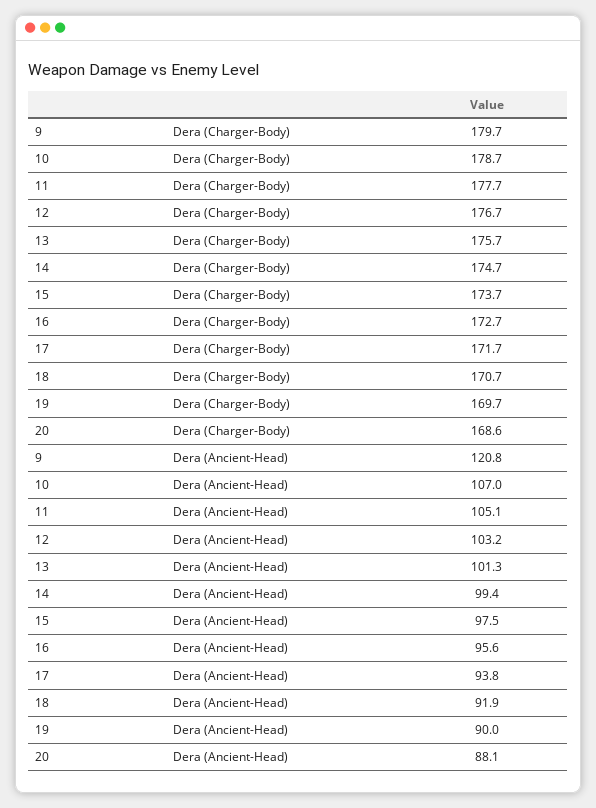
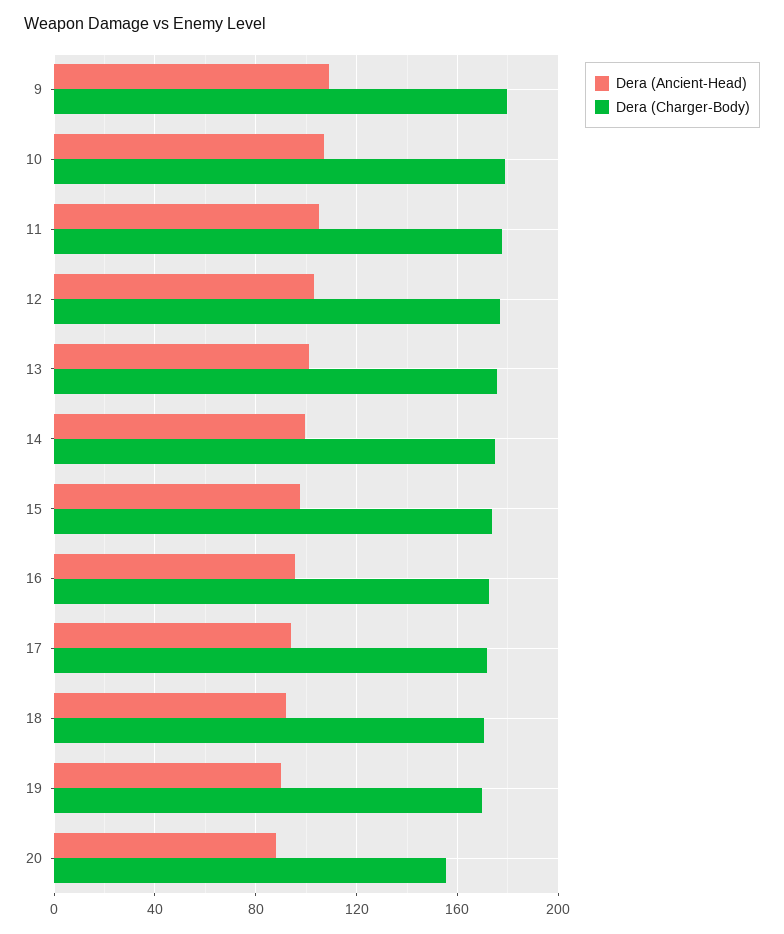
Dera (Charger-Body), 20: 168.6 -> 155
Dera (Ancient-Head), 9: 120.8 -> 110

